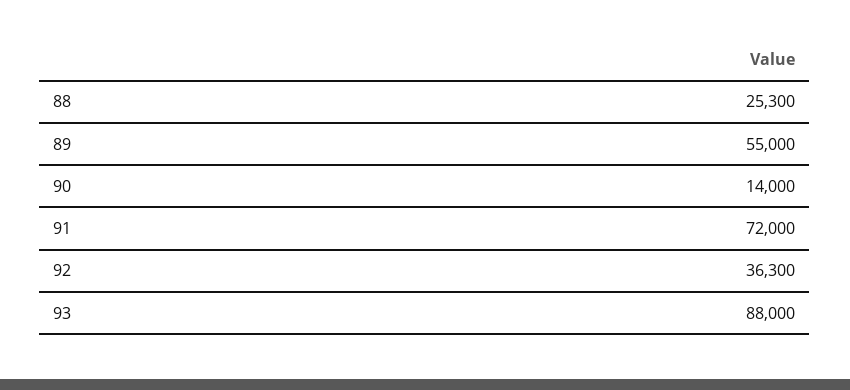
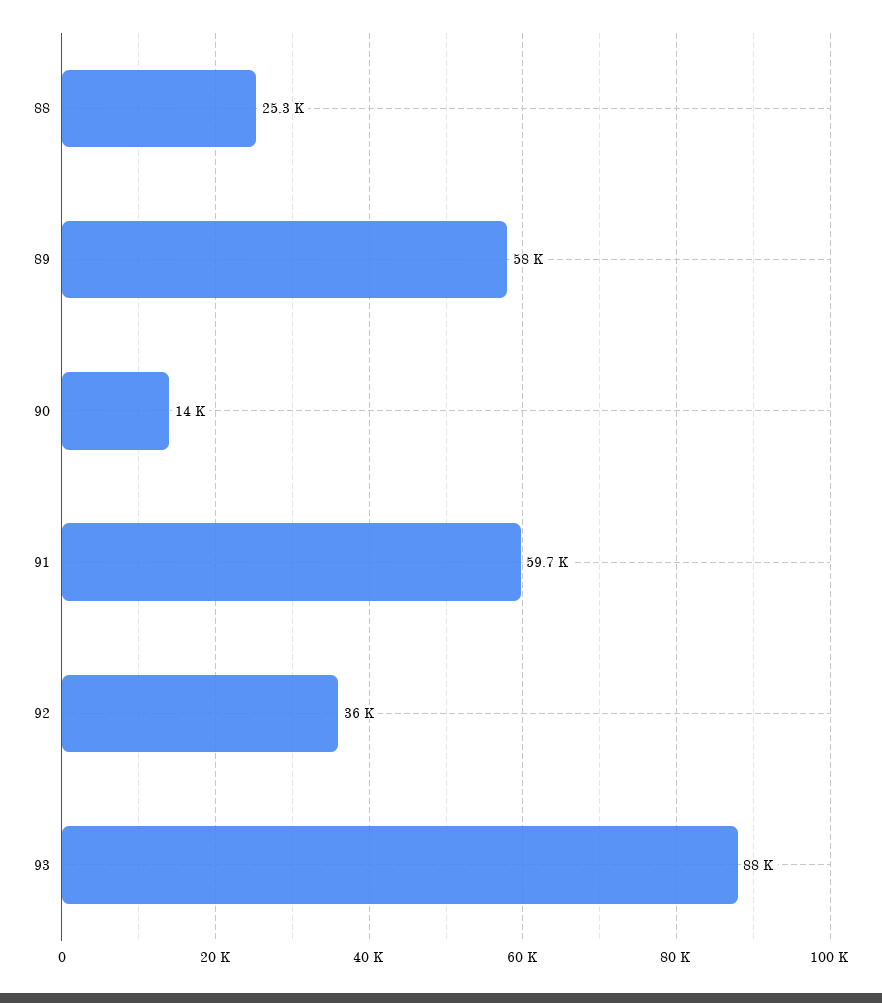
89: 55000 -> 58000
91: 72000 -> 59700
92: 36300 -> 36000

